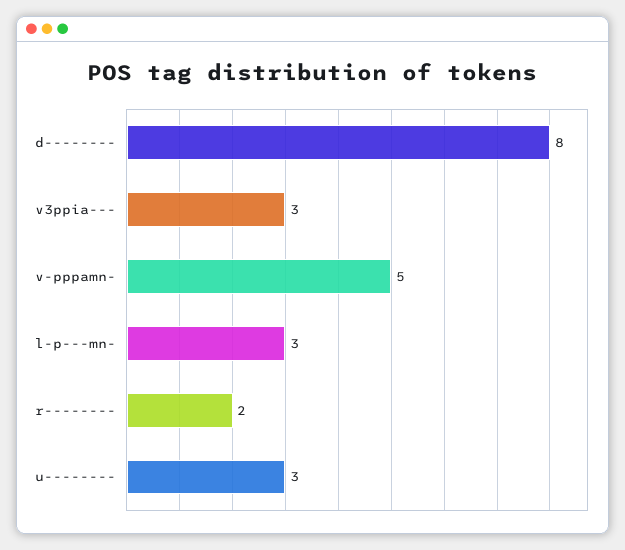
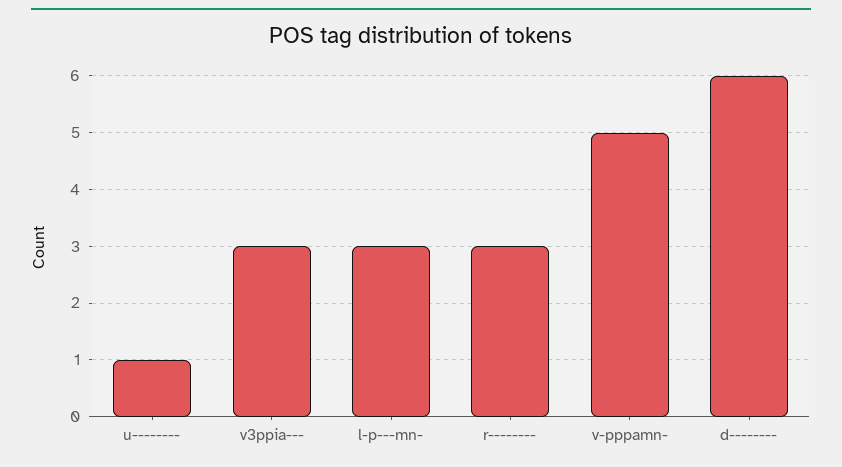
d--------: 8 -> 6
r--------: 2 -> 3
u--------: 3 -> 1

